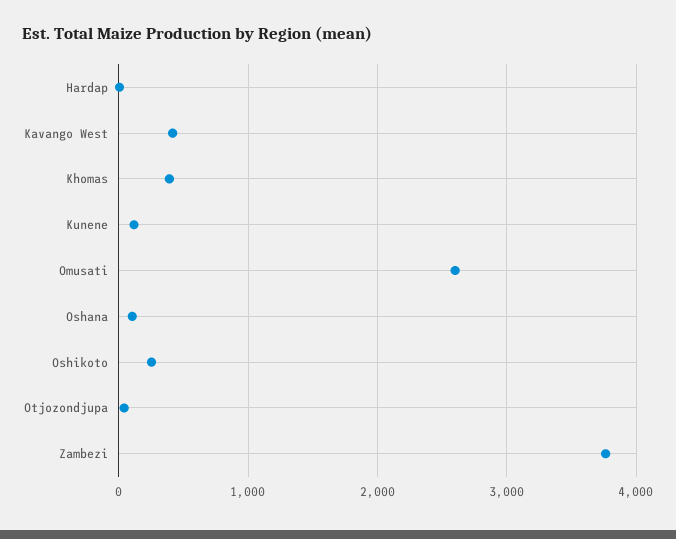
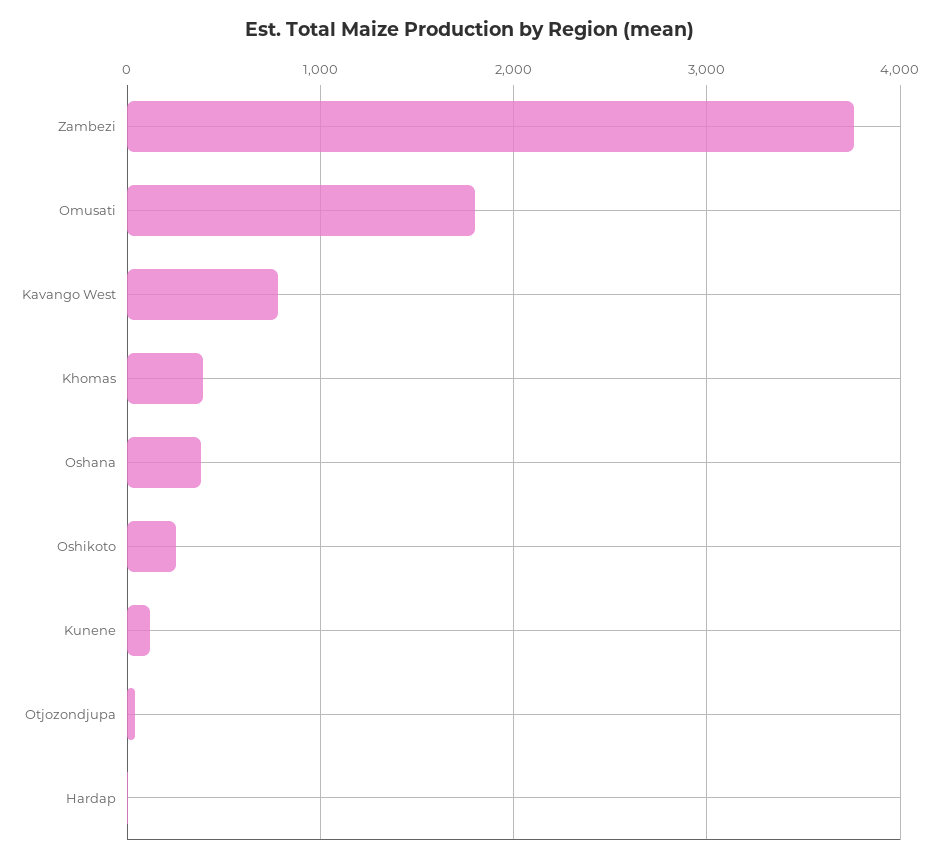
Kavango West: 400 -> 800
Omusati: 2600 -> 1800
Oshana: 100 -> 400

